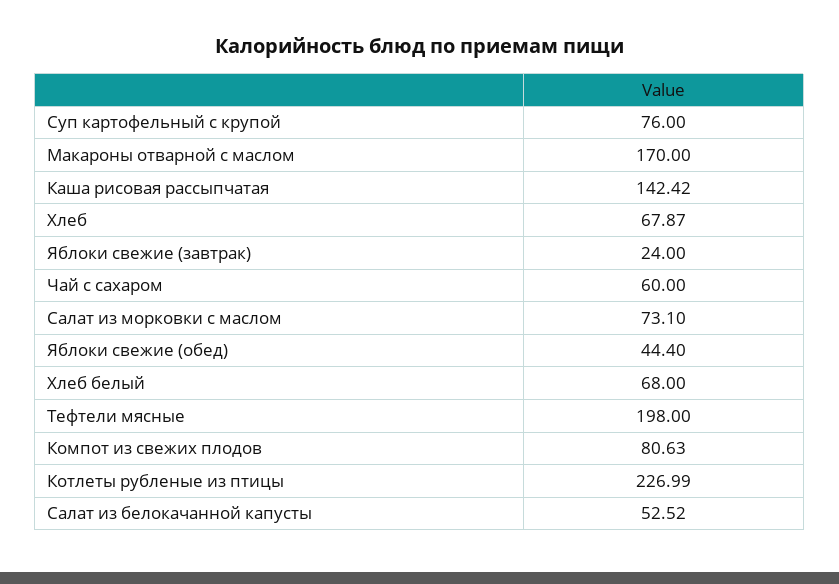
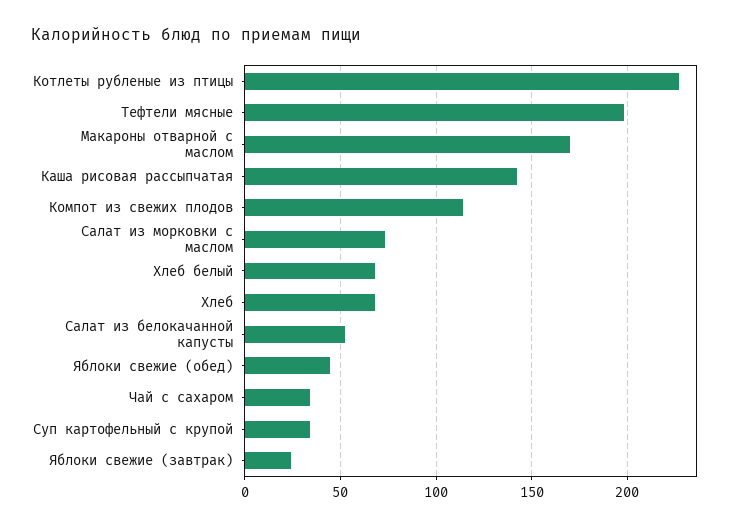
Суп картофельный с крупой: 76 -> 35
Чай с сахаром: 60 -> 35
Компот из свежих плодов: 80.63 -> 115

